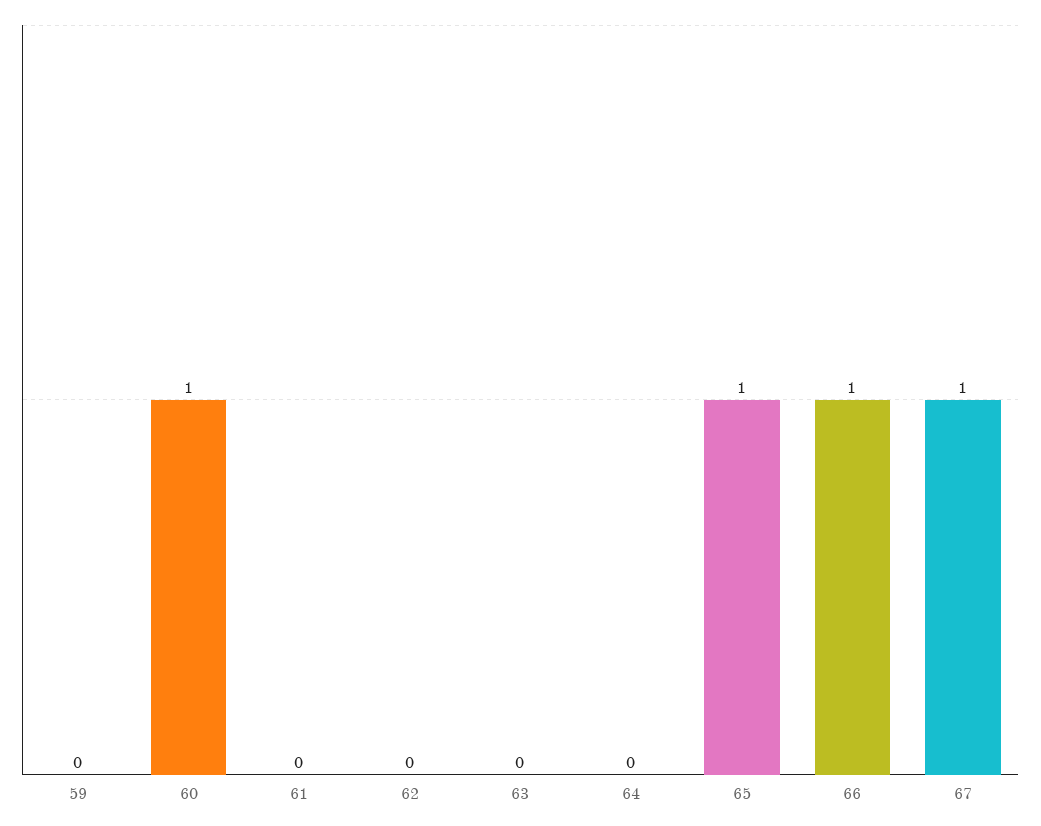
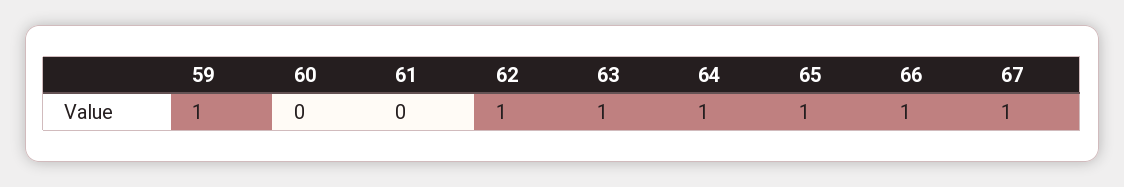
59: 0 -> 1
60: 1 -> 0
62: 0 -> 1
63: 0 -> 1
64: 0 -> 1

